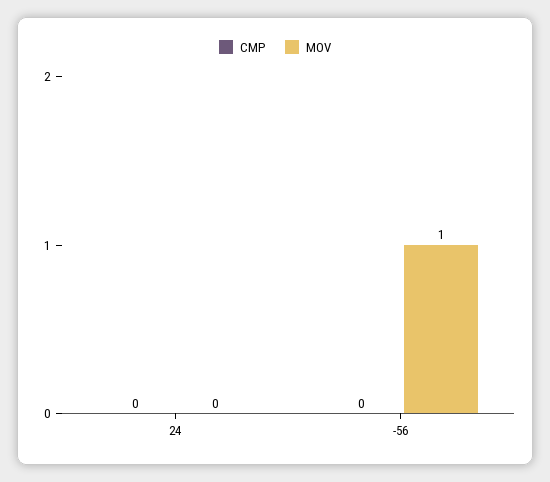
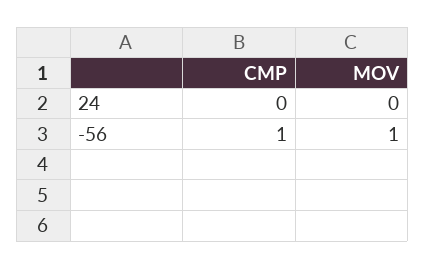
CMP, -56: 0 -> 1

